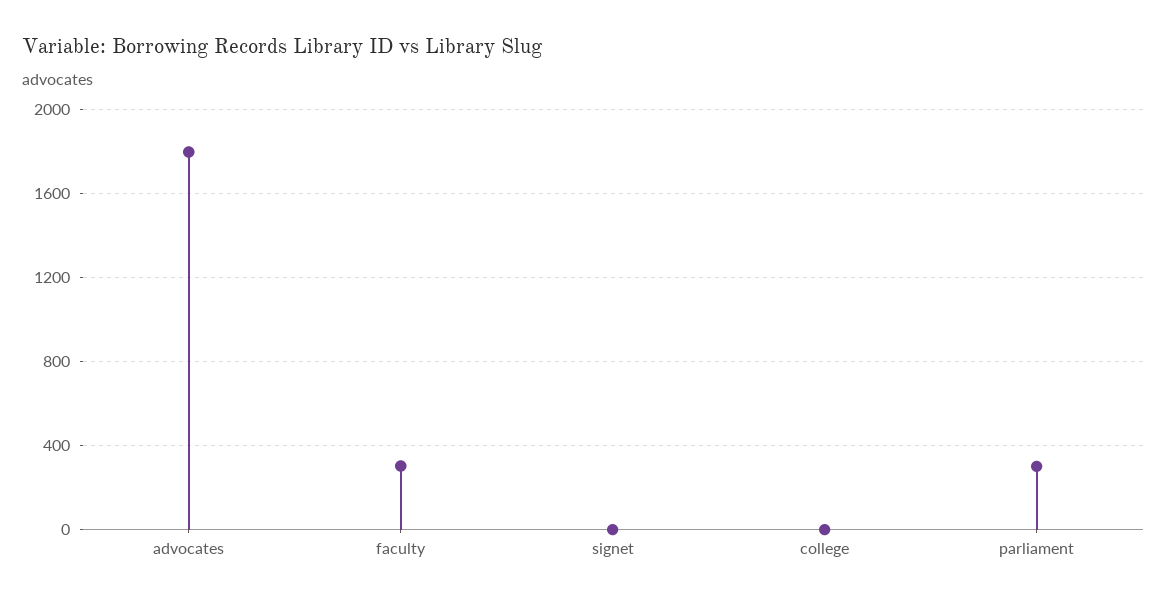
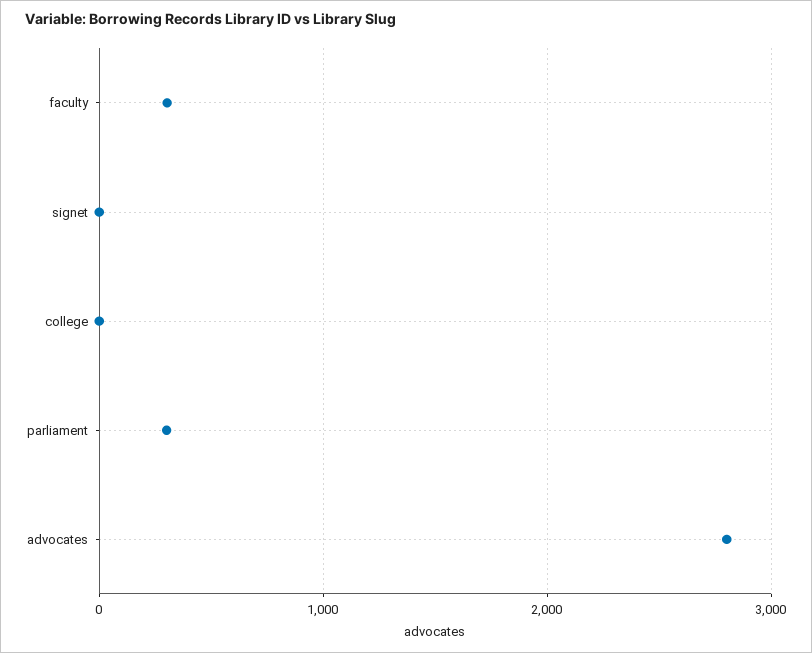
advocates: 1800 -> 2800

